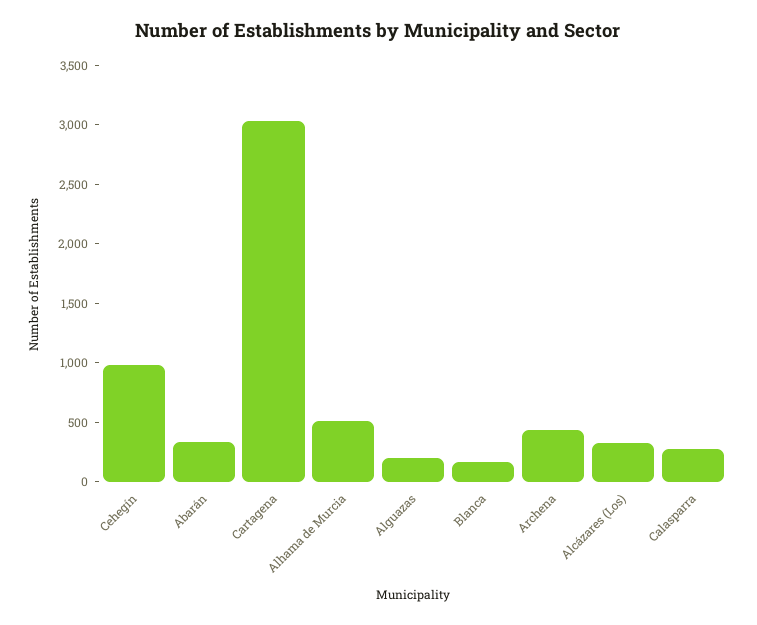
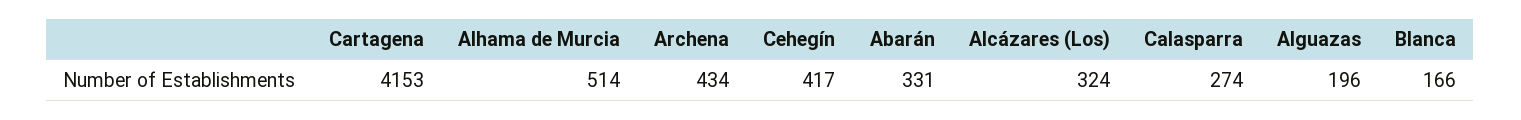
Cehegín: 1000 -> 417
Cartagena: 3000 -> 4153

